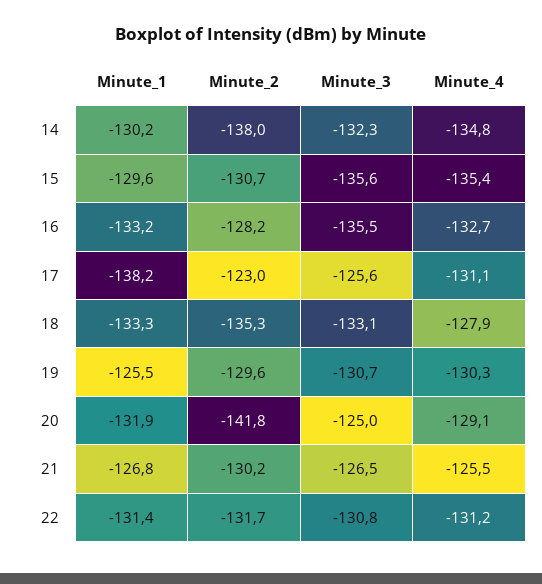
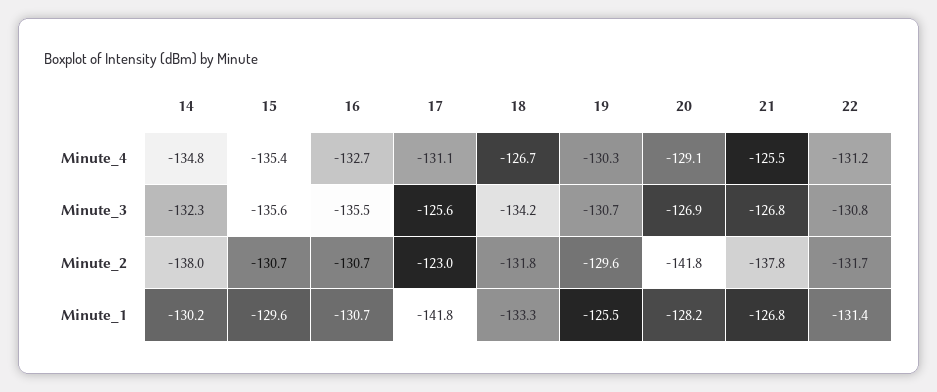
Minute_1, 16: -133.2 -> -130.7
Minute_2, 16: -128.2 -> -130.7
Minute_1, 17: -138.2 -> -141.8
Minute_2, 18: -135.3 -> -131.8
Minute_3, 18: -133.1 -> -134.2
Minute_4, 18: -127.9 -> -126.7
Minute_1, 20: -131.9 -> -128.2
Minute_3, 20: -125 -> -126.9
Minute_2, 21: -130.2 -> -137.8
Minute_3, 21: -126.5 -> -126.8

